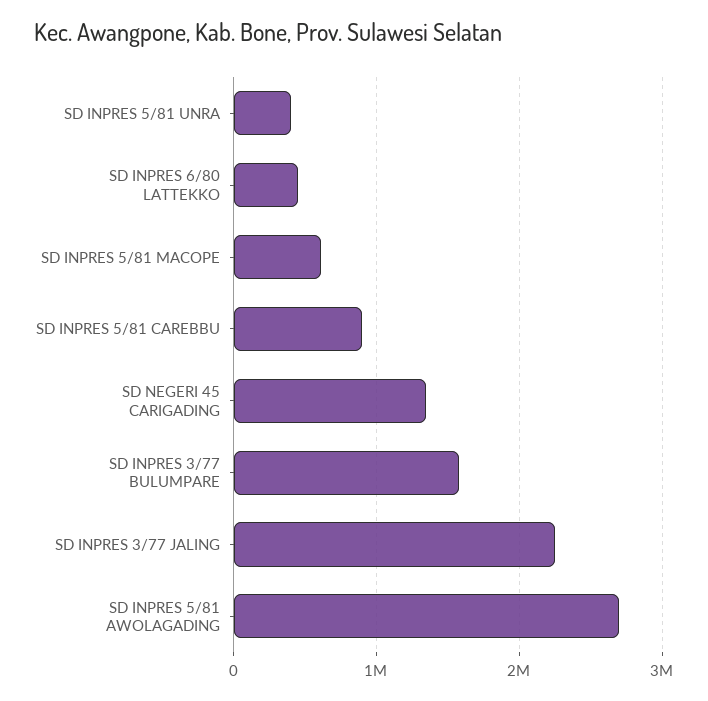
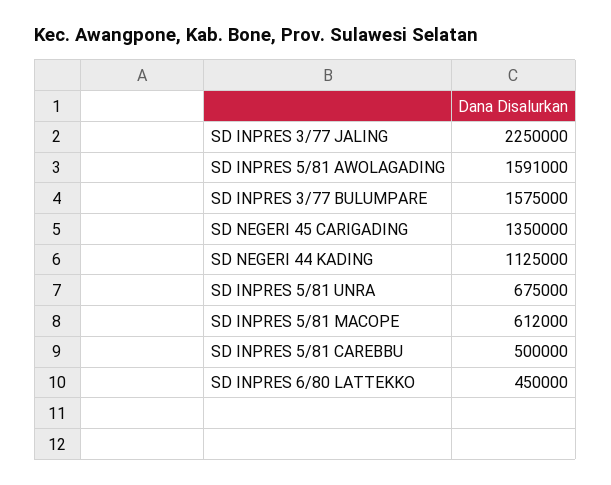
SD INPRES 5/81 UNRA: 400000 -> 675000
SD INPRES 5/81 CAREBBU: 900000 -> 500000
SD INPRES 5/81 AWOLAGADING: 2700000 -> 1591000
SD NEGERI 44 KADING: none -> 1125000

